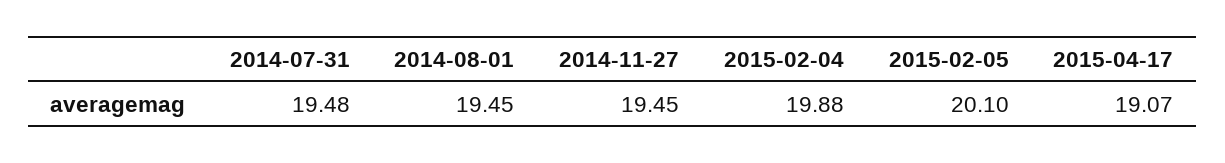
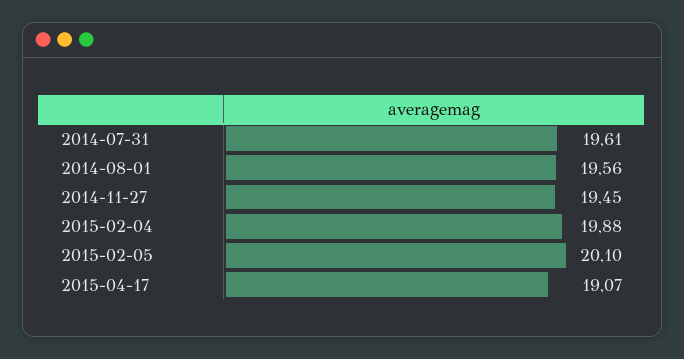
2014-07-31: 19.48 -> 19.61
2014-08-01: 19.45 -> 19.56

